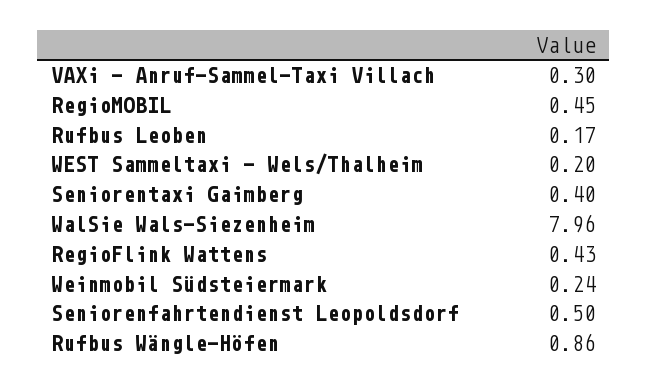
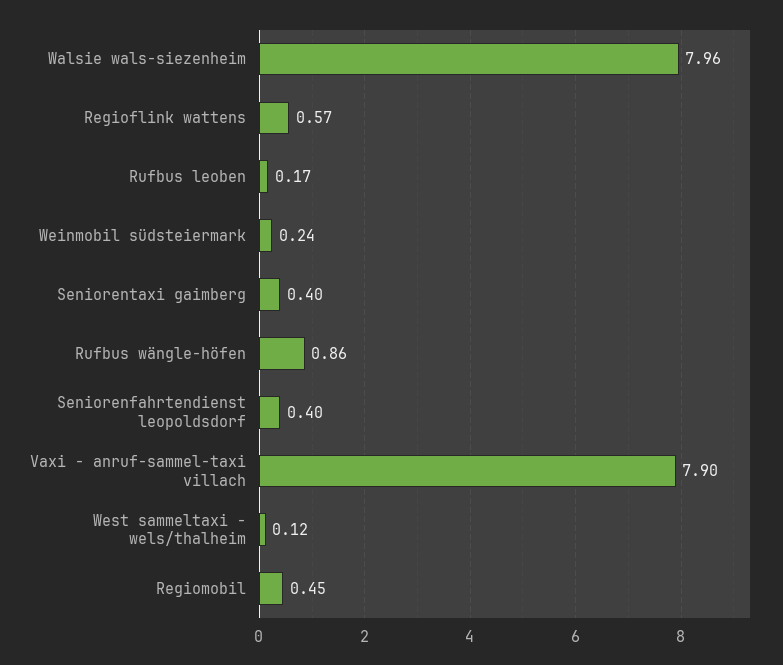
VAXi - Anruf-Sammel-Taxi Villach: 0.3 -> 7.9
WEST Sammeltaxi - Wels/Thalheim: 0.2 -> 0.12
RegioFlink Wattens: 0.43 -> 0.57
Seniorenfahrtendienst Leopoldsdorf: 0.5 -> 0.4

